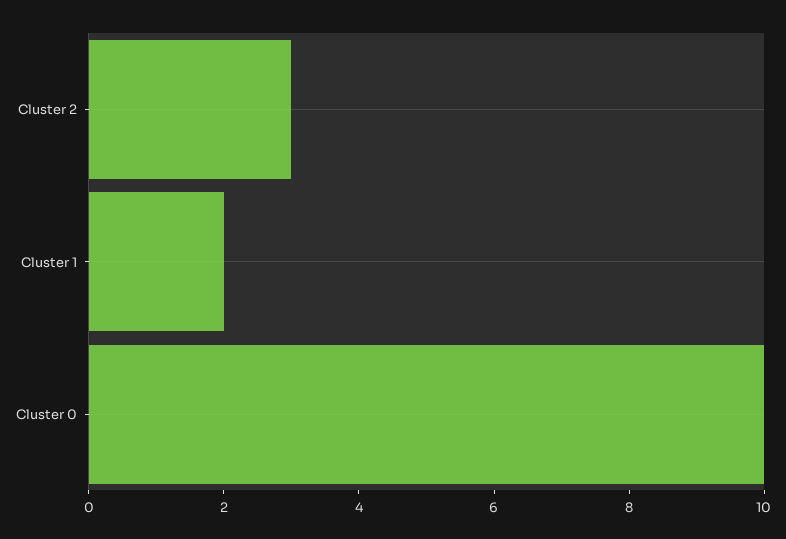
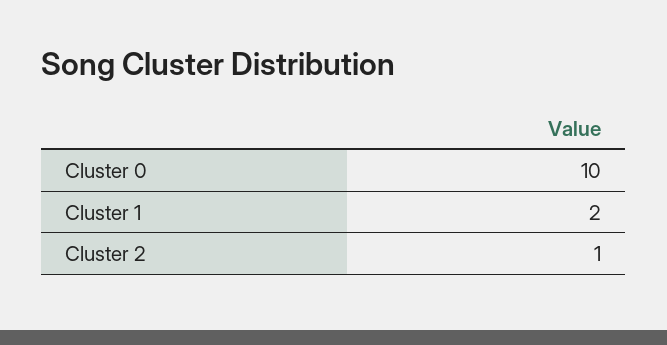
Cluster 2: 3 -> 1

